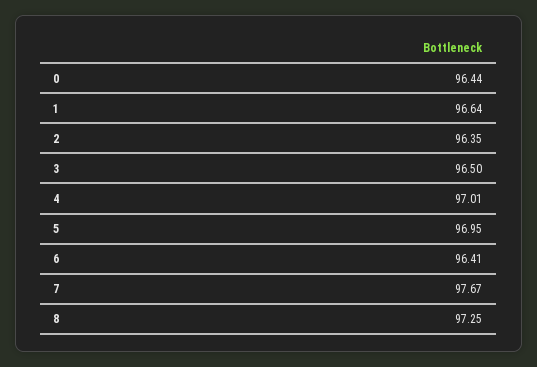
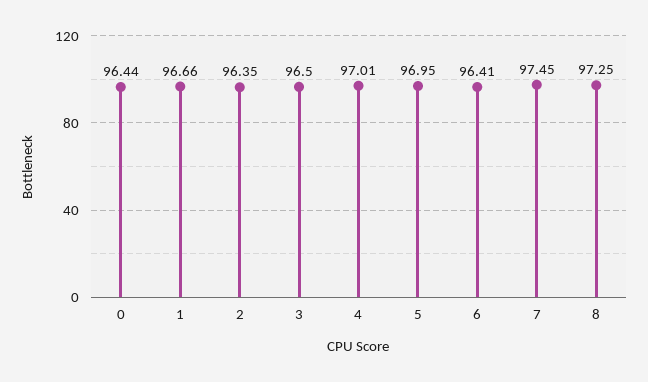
1: 96.64 -> 96.66
7: 97.67 -> 97.45

